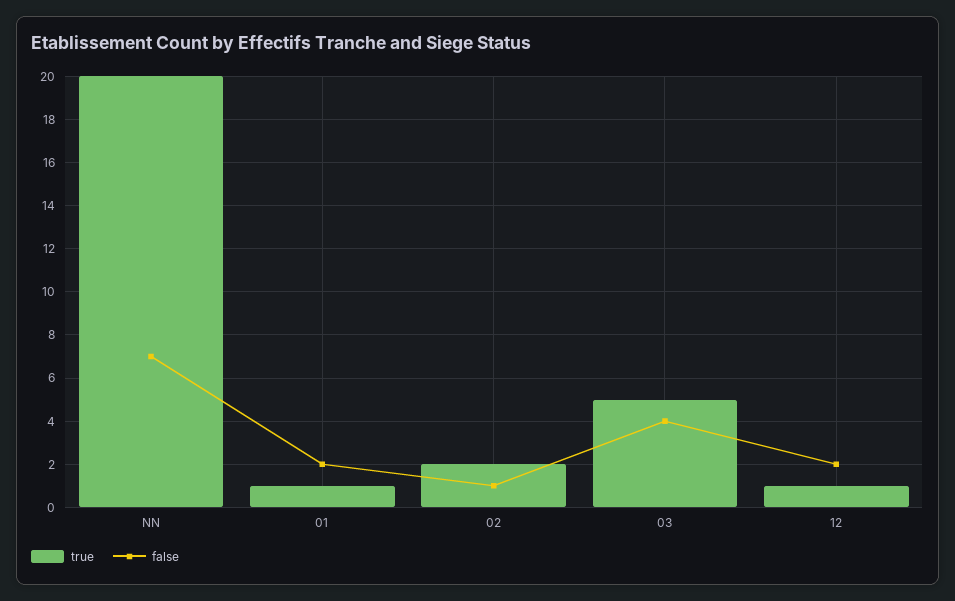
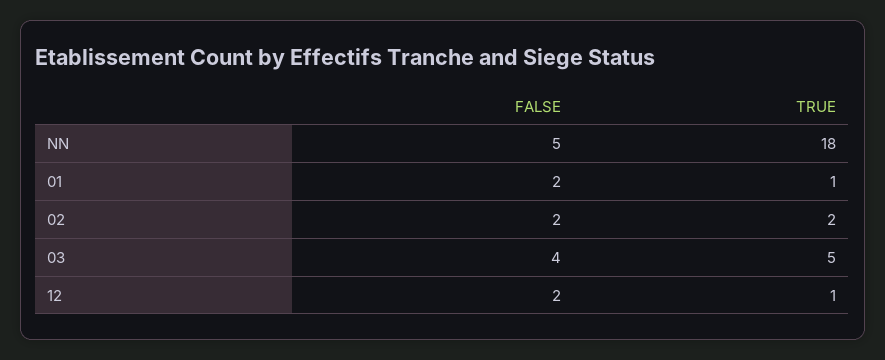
true, NN: 20 -> 18
false, NN: 7 -> 5
false, 02: 1 -> 2

